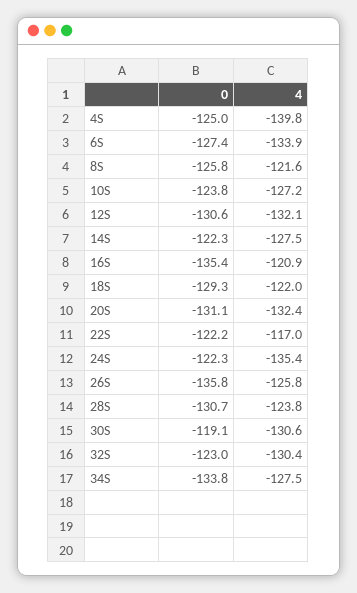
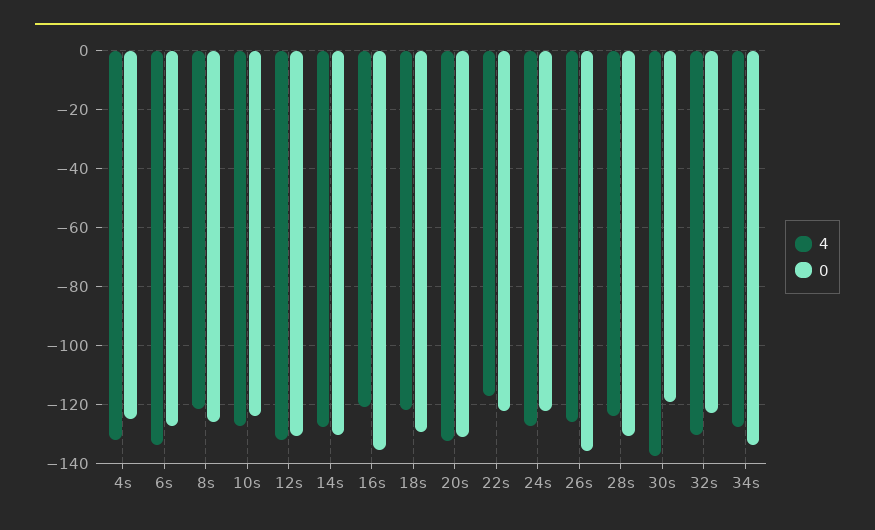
4, 4S: -139.8 -> -132.5
0, 14S: -122.3 -> -130
4, 24S: -135.4 -> -127.5
4, 30S: -130.6 -> -137.5

